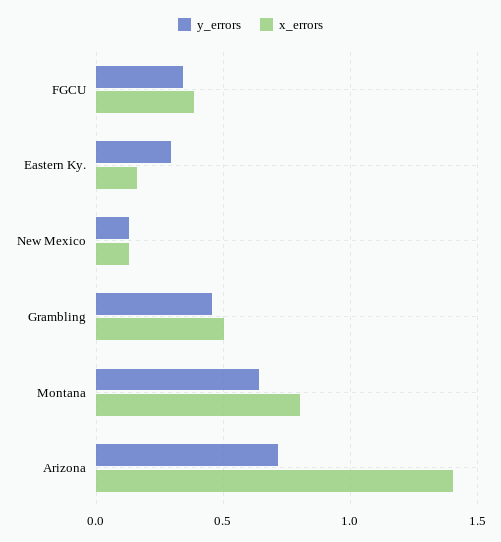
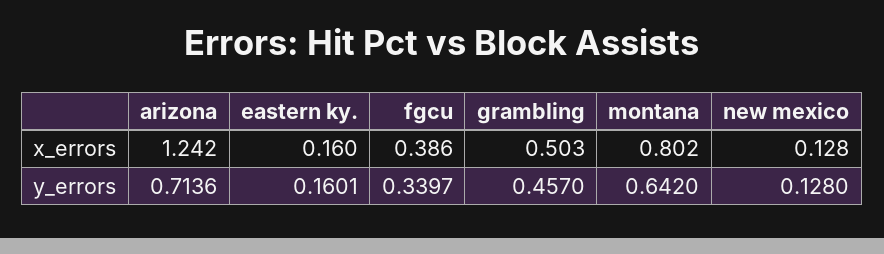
y_errors, Eastern Ky.: 0.3 -> 0.1601
x_errors, Arizona: 1.4 -> 1.242

